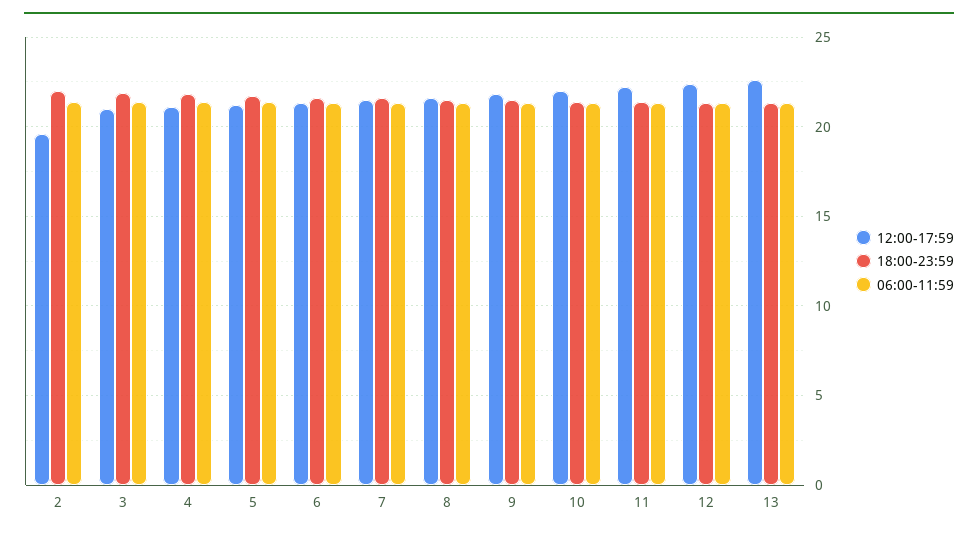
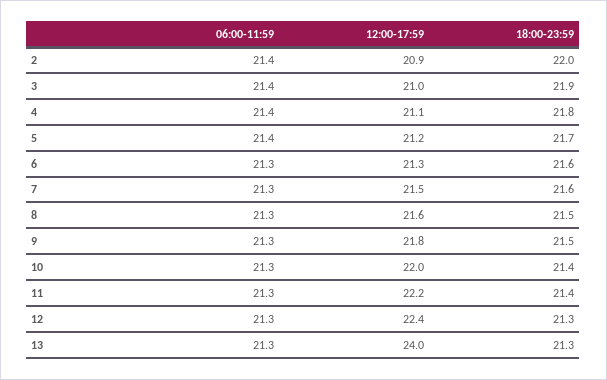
12:00-17:59, 2: 19.5 -> 20.9
12:00-17:59, 13: 22.5 -> 24

